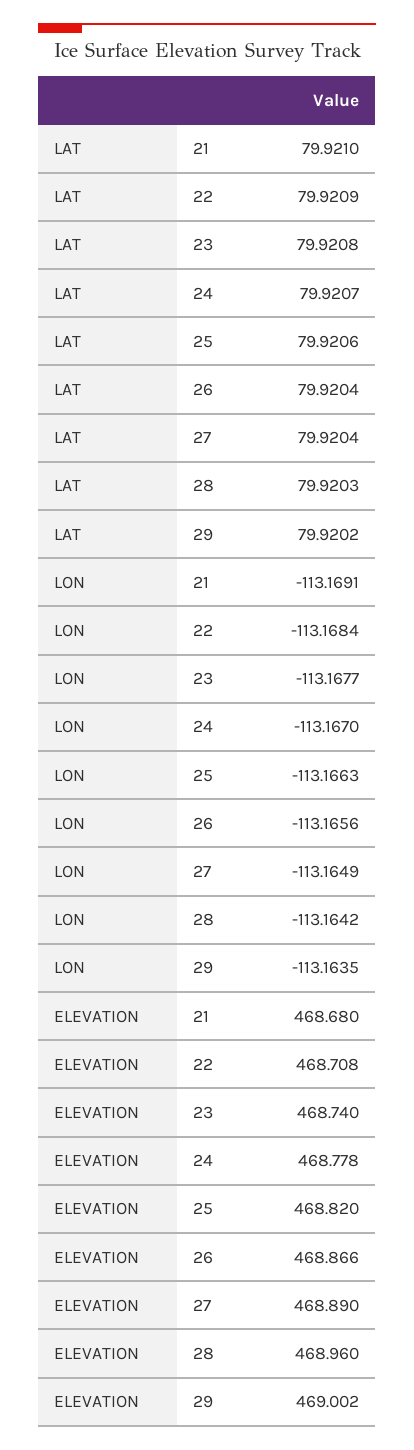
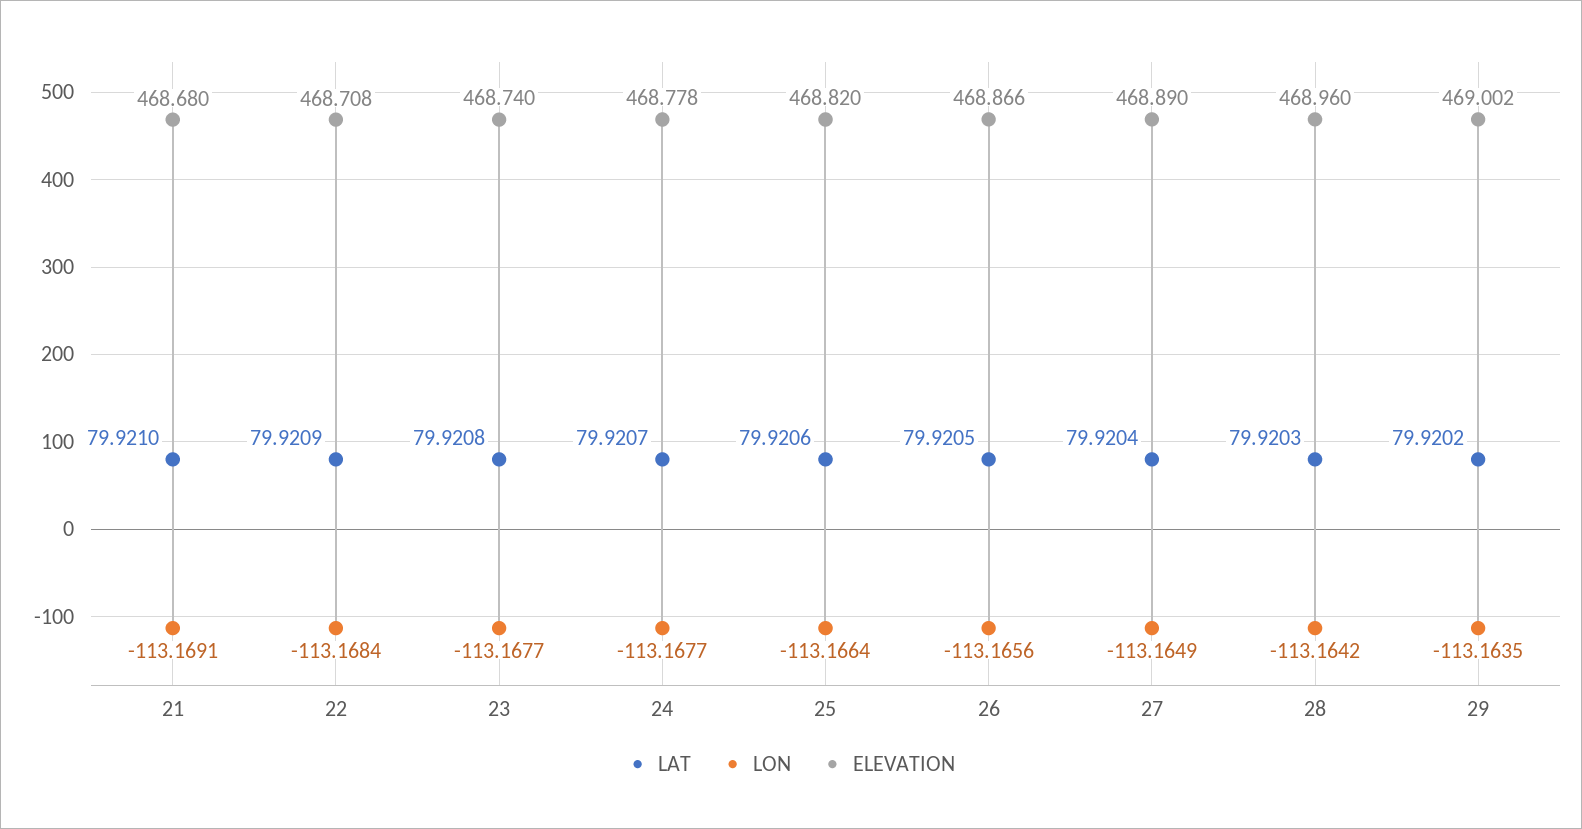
LAT, 26: 79.9204 -> 79.9205
LON, 24: -113.167 -> -113.1677
LON, 25: -113.1663 -> -113.1664

